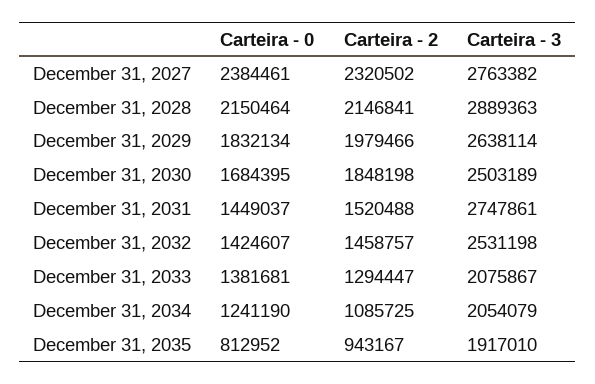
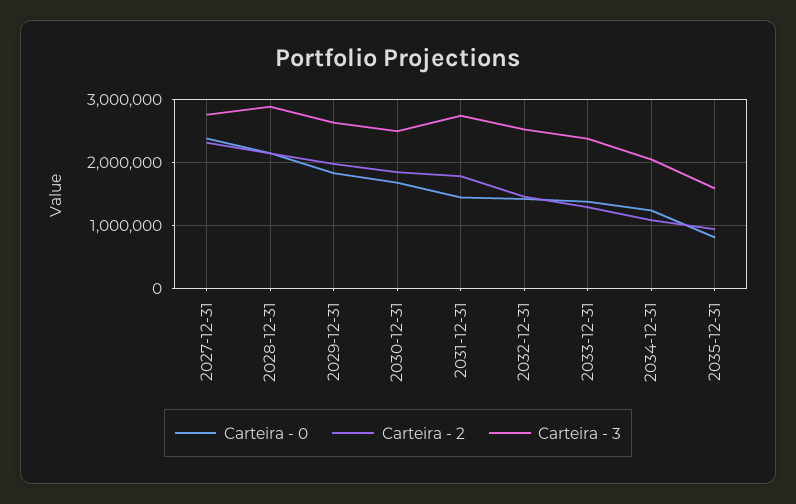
Carteira - 2, December 31, 2031: 1520488 -> 1800000
Carteira - 3, December 31, 2033: 2075867 -> 2400000
Carteira - 3, December 31, 2035: 1917010 -> 1600000

